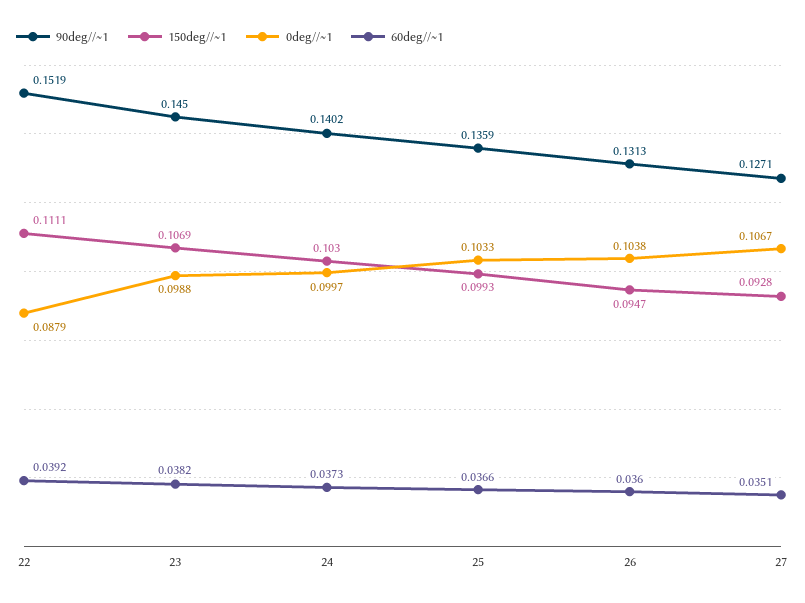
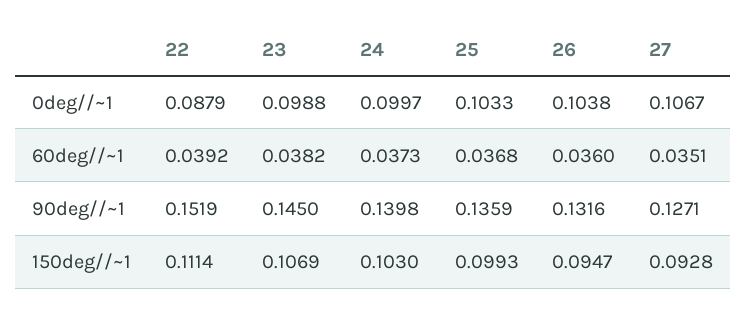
150deg//~1, 22: 0.1111 -> 0.1114
90deg//~1, 24: 0.1402 -> 0.1398
60deg//~1, 25: 0.0366 -> 0.0368
90deg//~1, 26: 0.1313 -> 0.1316

